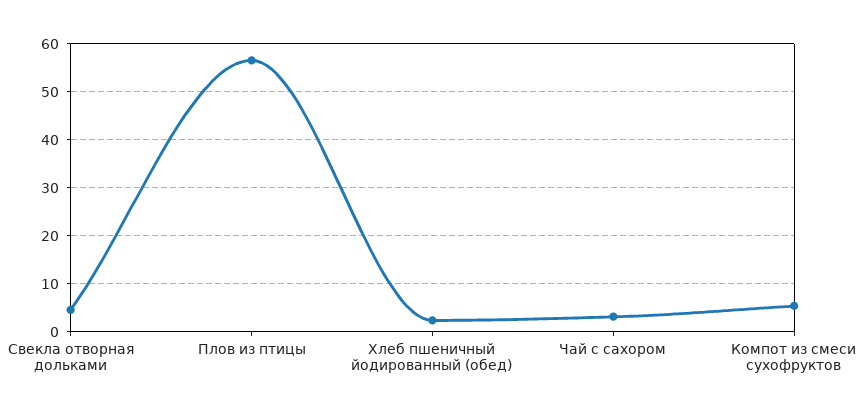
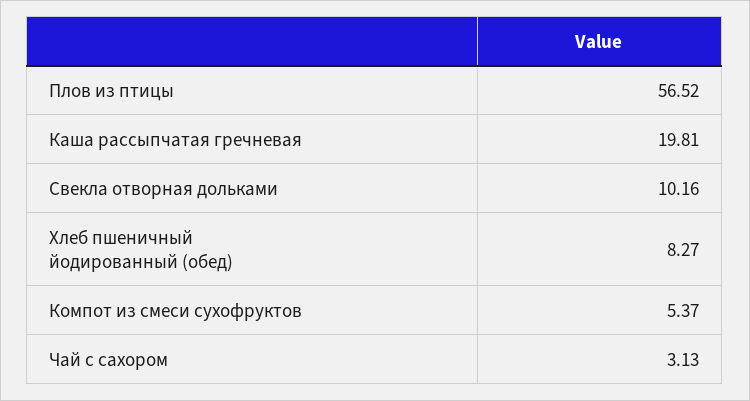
Свекла отворная дольками: 4 -> 10.16
Хлеб пшеничный йодированный (обед): 2 -> 8.27
Каша рассыпчатая гречневая: none -> 19.81

